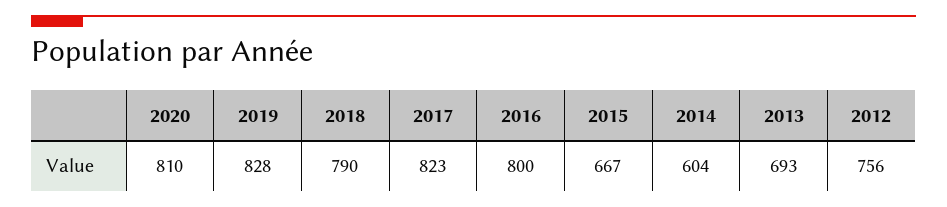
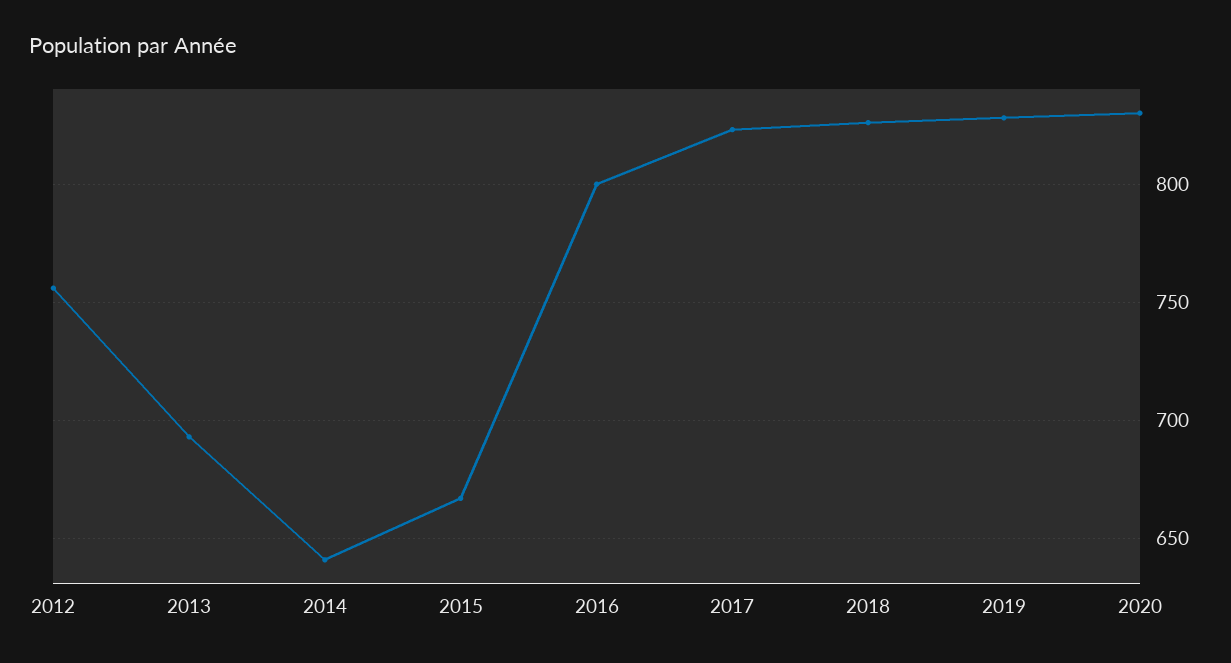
2020: 810 -> 830
2018: 790 -> 825
2014: 604 -> 640

